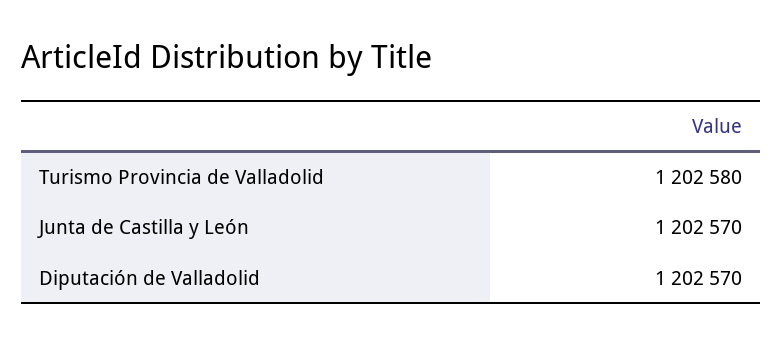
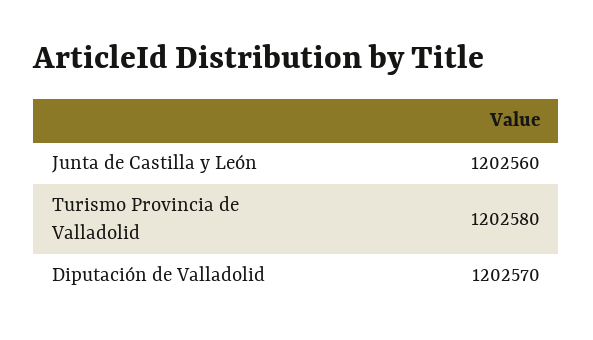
Junta de Castilla y León: 1202570 -> 1202560

